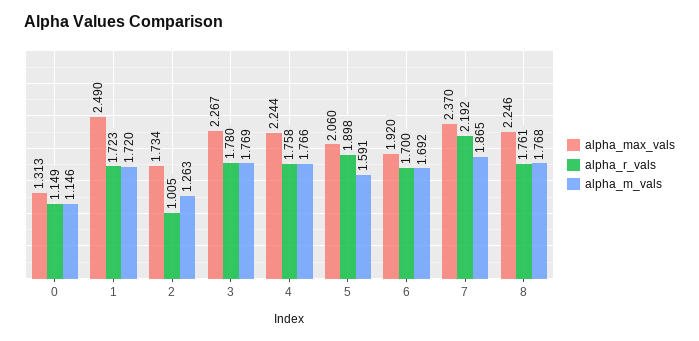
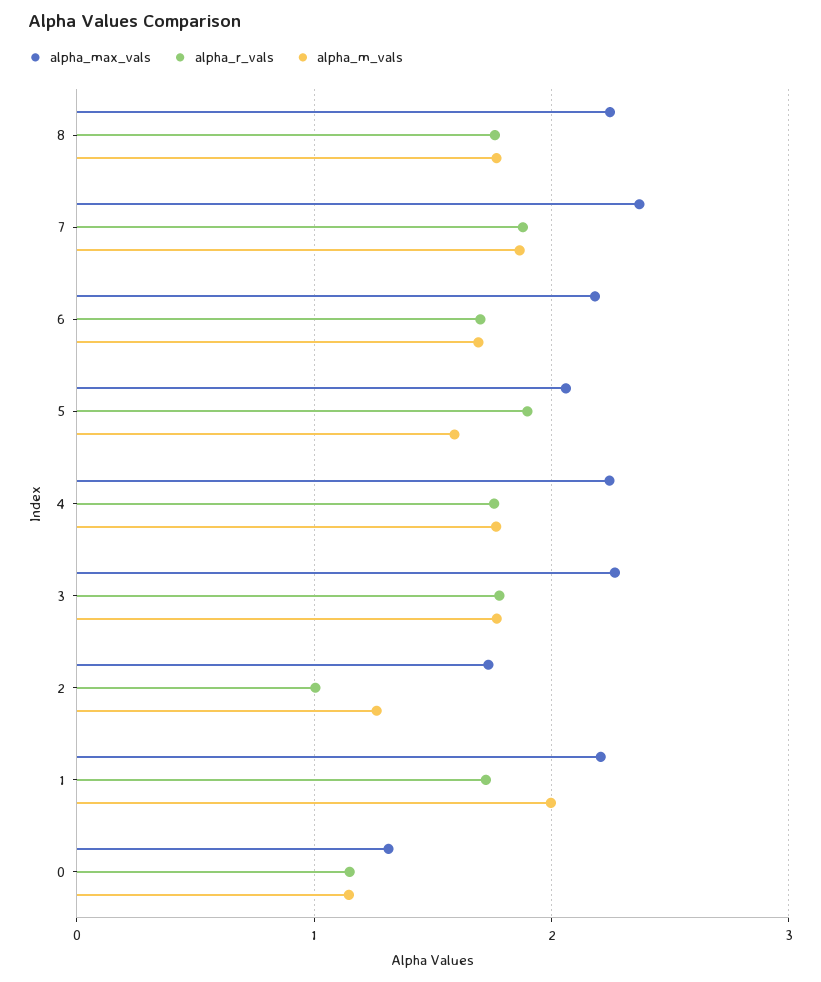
alpha_max_vals, 1: 2.49 -> 2.2
alpha_m_vals, 1: 1.72 -> 2
alpha_max_vals, 6: 1.92 -> 2.2
alpha_r_vals, 7: 2.192 -> 1.9

